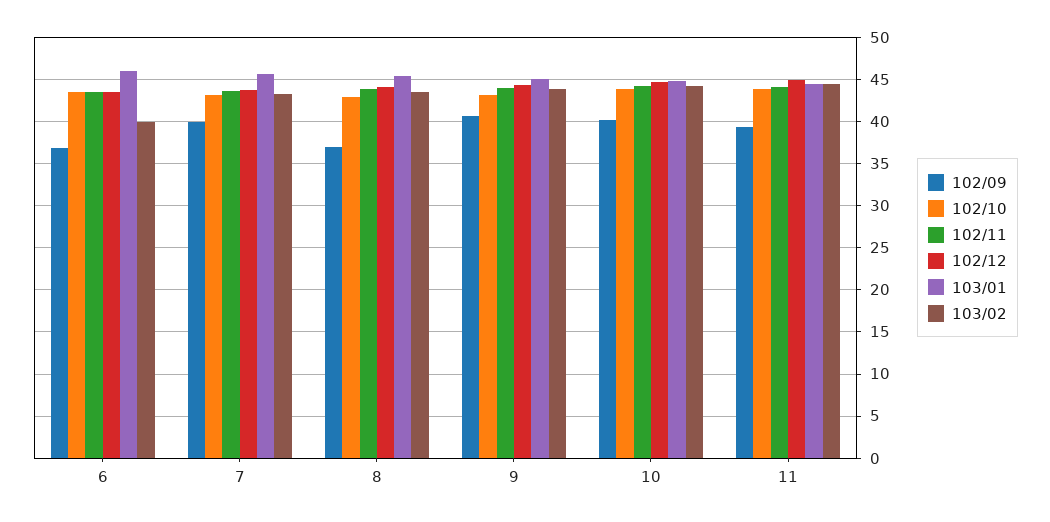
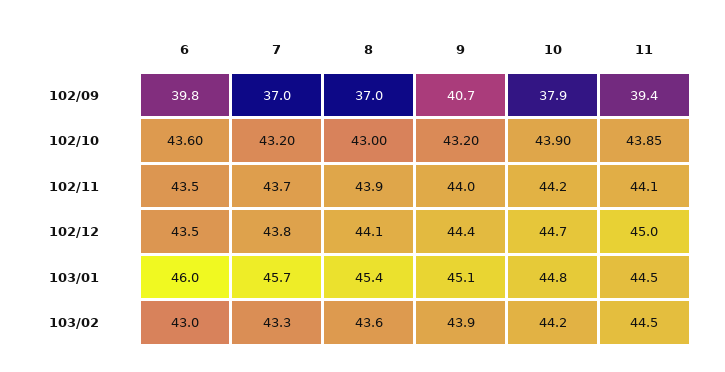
102/09, 6: 37 -> 39.8
103/02, 6: 40 -> 43
102/09, 7: 40 -> 37
102/09, 10: 40 -> 37.9

